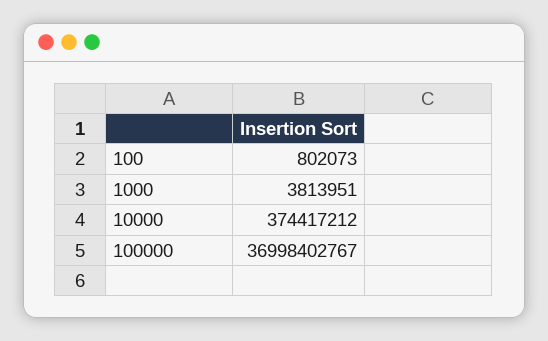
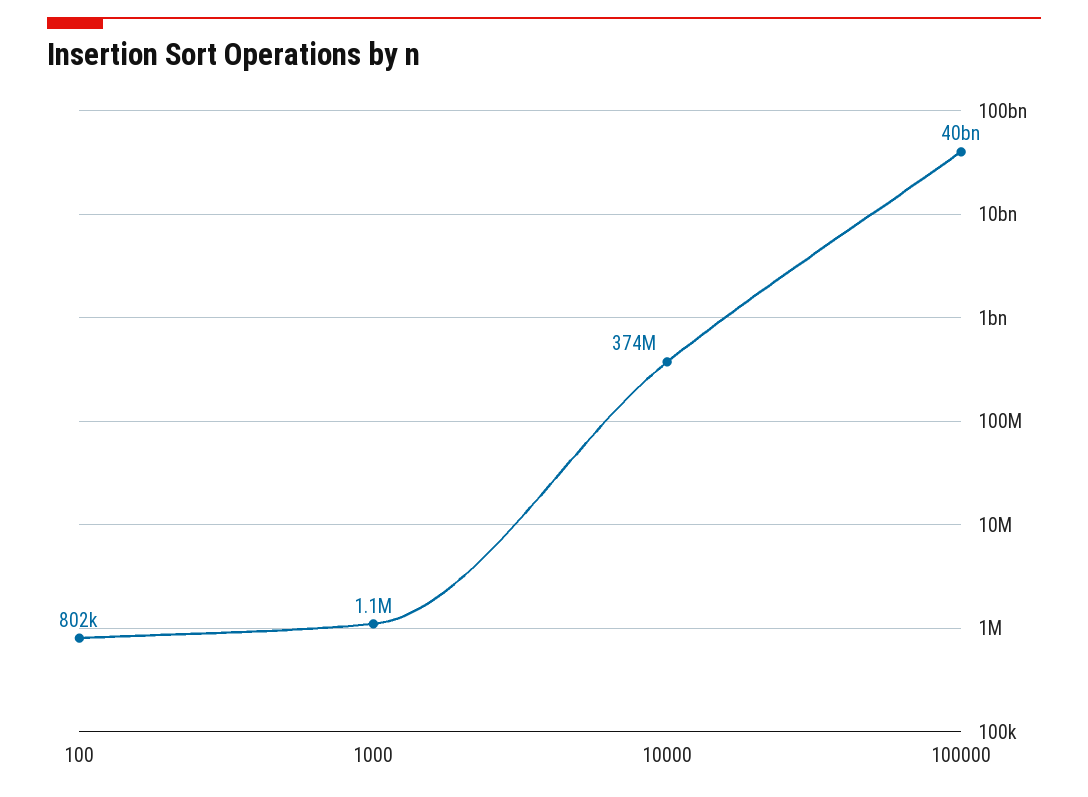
1000: 3813951 -> 1100000
100000: 36998402767 -> 40000000000

